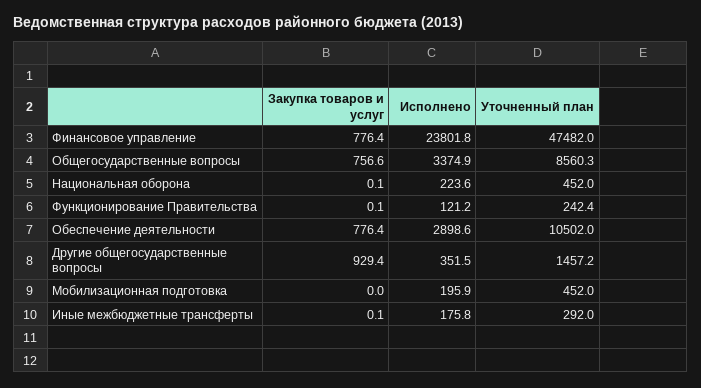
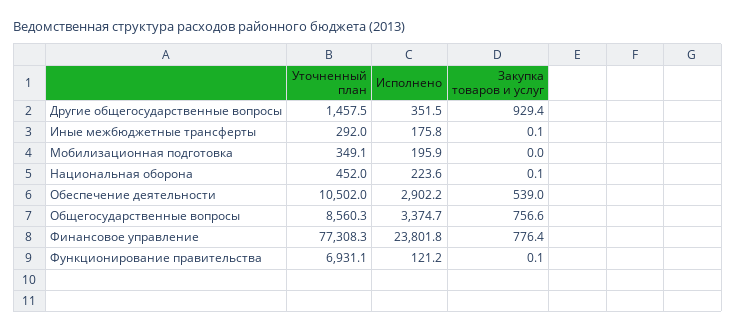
Уточненный план, Финансовое управление: 47482 -> 77308.3
Исполнено, Общегосударственные вопросы: 3374.9 -> 3374.7
Уточненный план, Функционирование Правительства: 242.4 -> 6931.1
Закупка товаров и услуг, Обеспечение деятельности: 776.4 -> 539
Исполнено, Обеспечение деятельности: 2898.6 -> 2902.2
Уточненный план, Другие общегосударственные вопросы: 1457.2 -> 1457.5
Уточненный план, Мобилизационная подготовка: 452 -> 349.1

